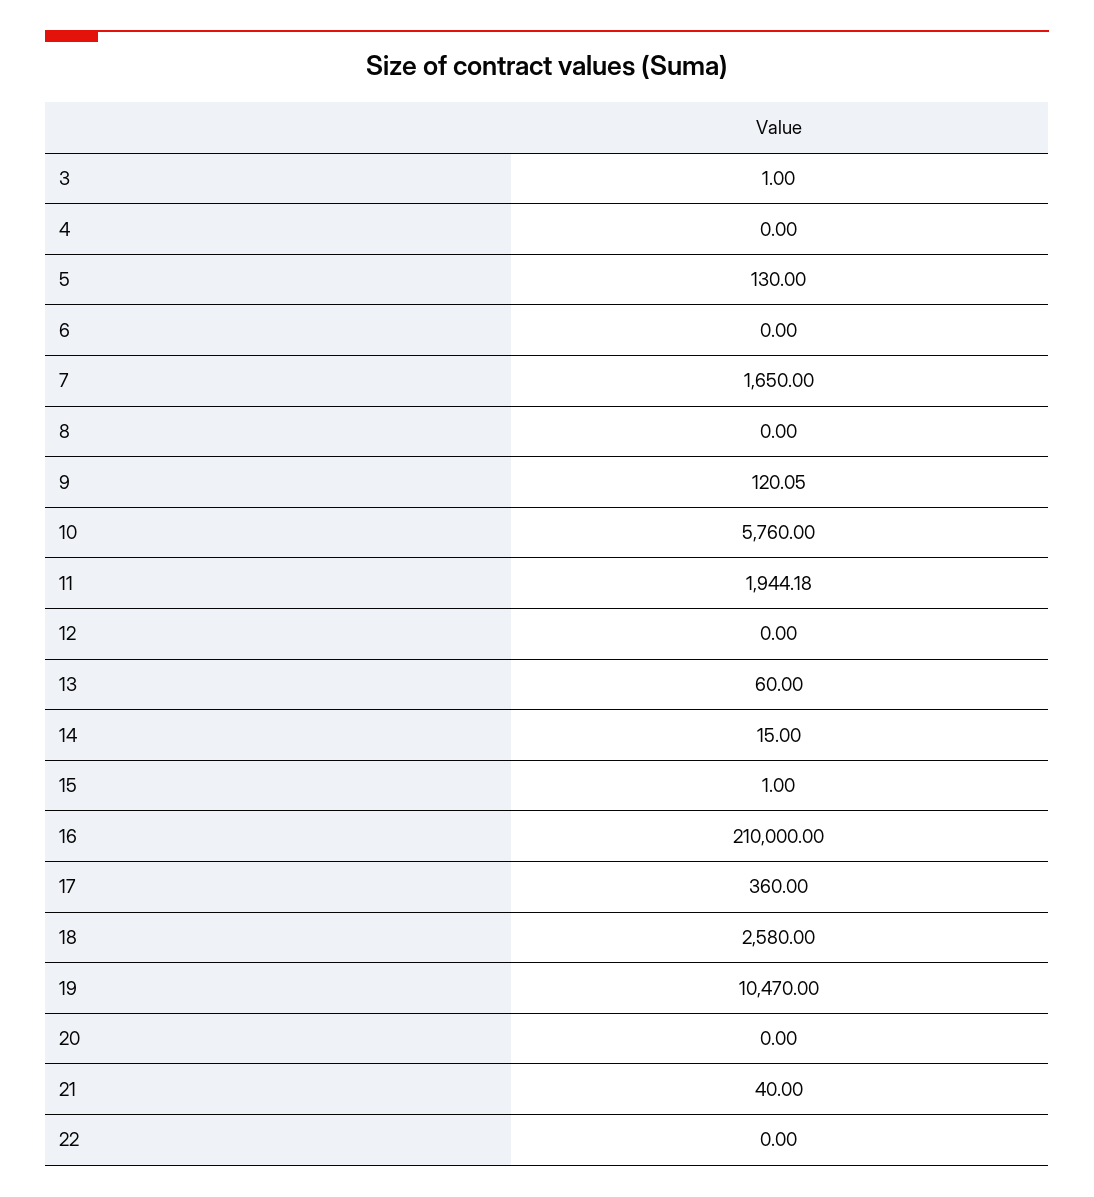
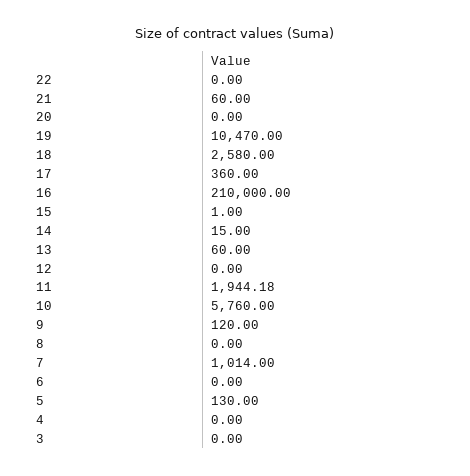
3: 1 -> 0
7: 1650 -> 1014
9: 120.05 -> 120
21: 40 -> 60

